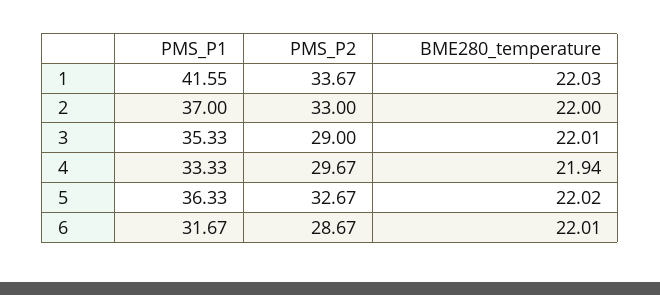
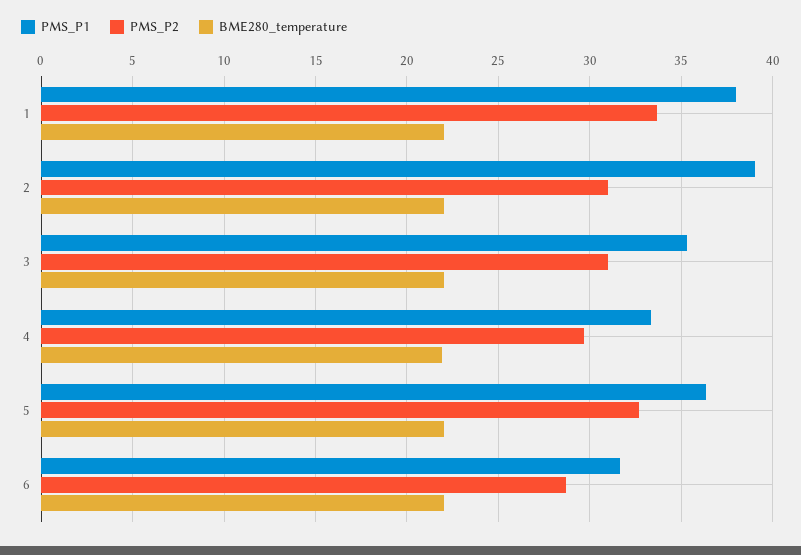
PMS_P1, 1: 41.55 -> 38
PMS_P1, 2: 37 -> 39
PMS_P2, 2: 33 -> 31
PMS_P2, 3: 29 -> 31

